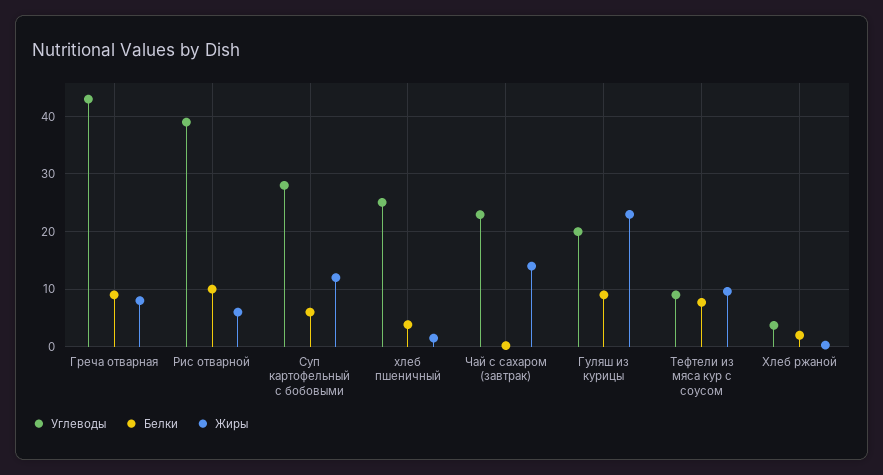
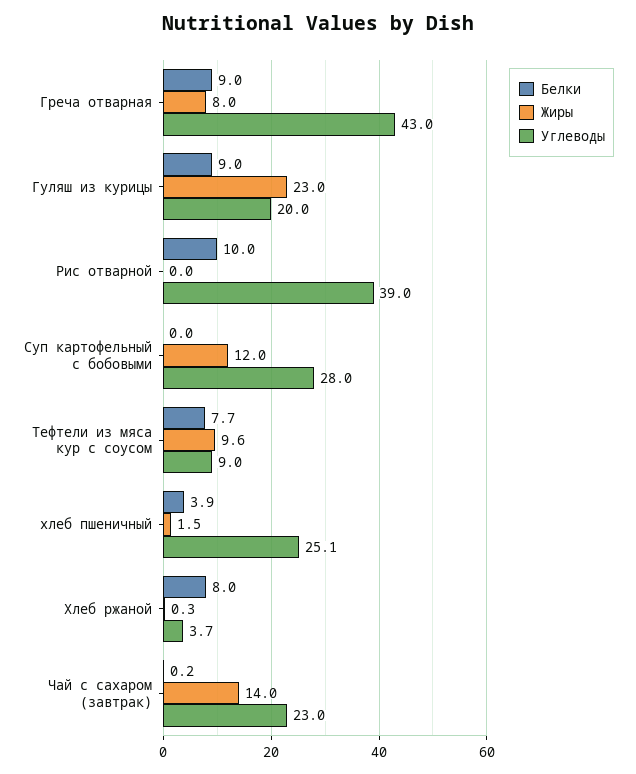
Жиры, Рис отварной: 6 -> 0
Белки, Суп картофельный с бобовыми: 6 -> 0
Белки, Хлеб ржаной: 2 -> 8

